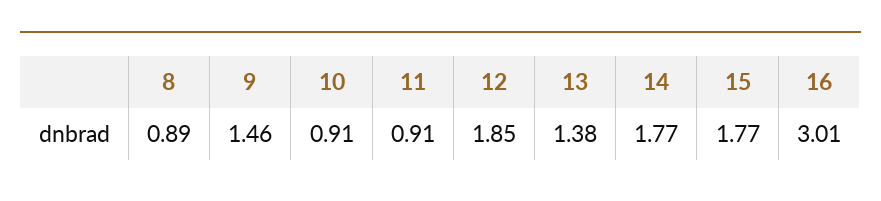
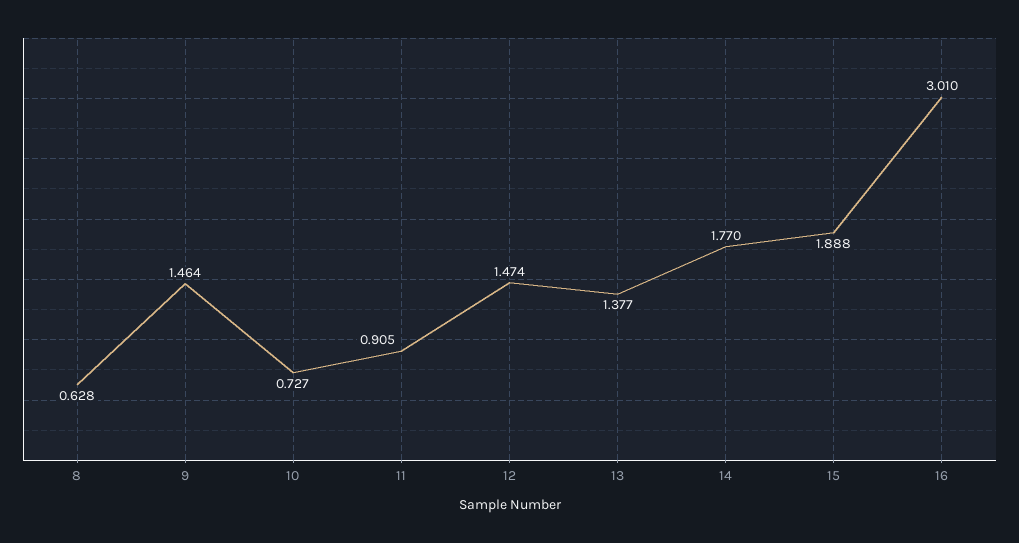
8: 0.89 -> 0.628
10: 0.91 -> 0.727
12: 1.85 -> 1.474
15: 1.77 -> 1.888

